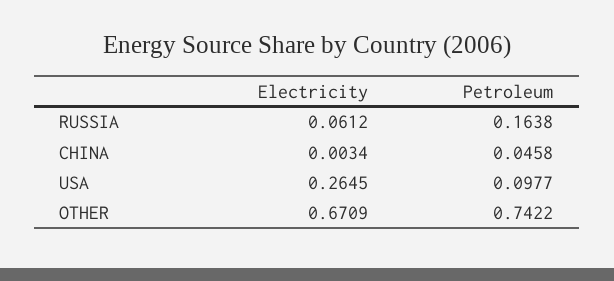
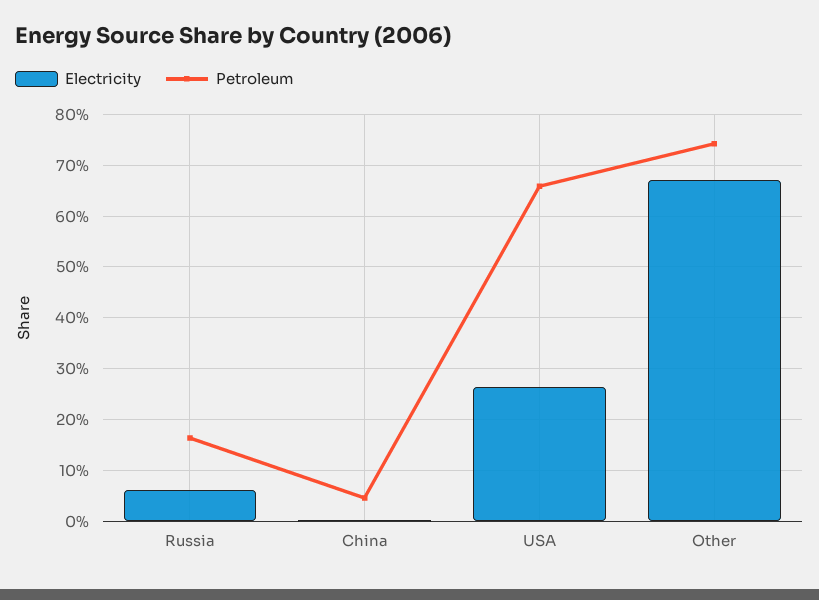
Petroleum, USA: 0.0977 -> 0.66

